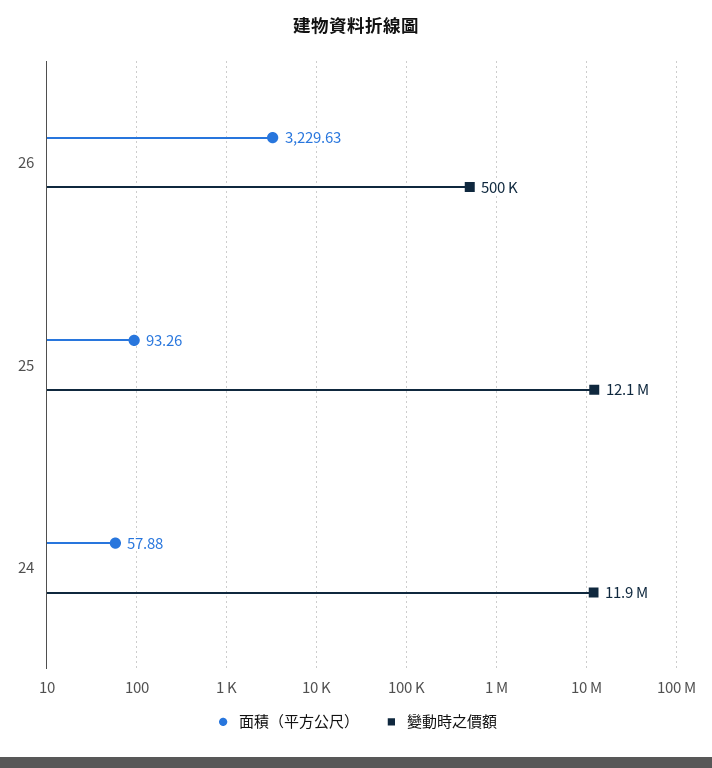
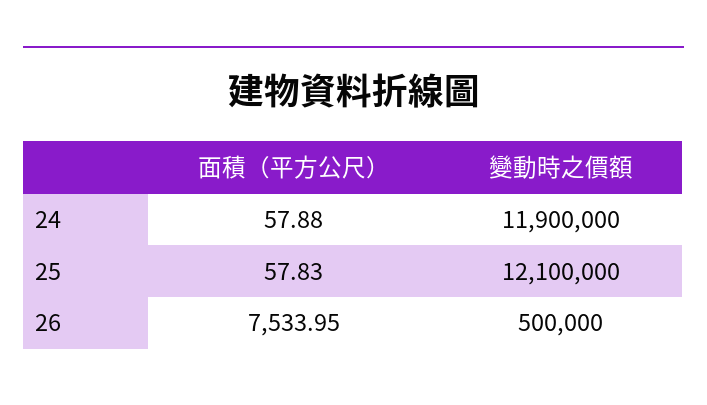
面積（平方公尺）, 26: 3229.63 -> 7533.95
面積（平方公尺）, 25: 93.26 -> 57.83

